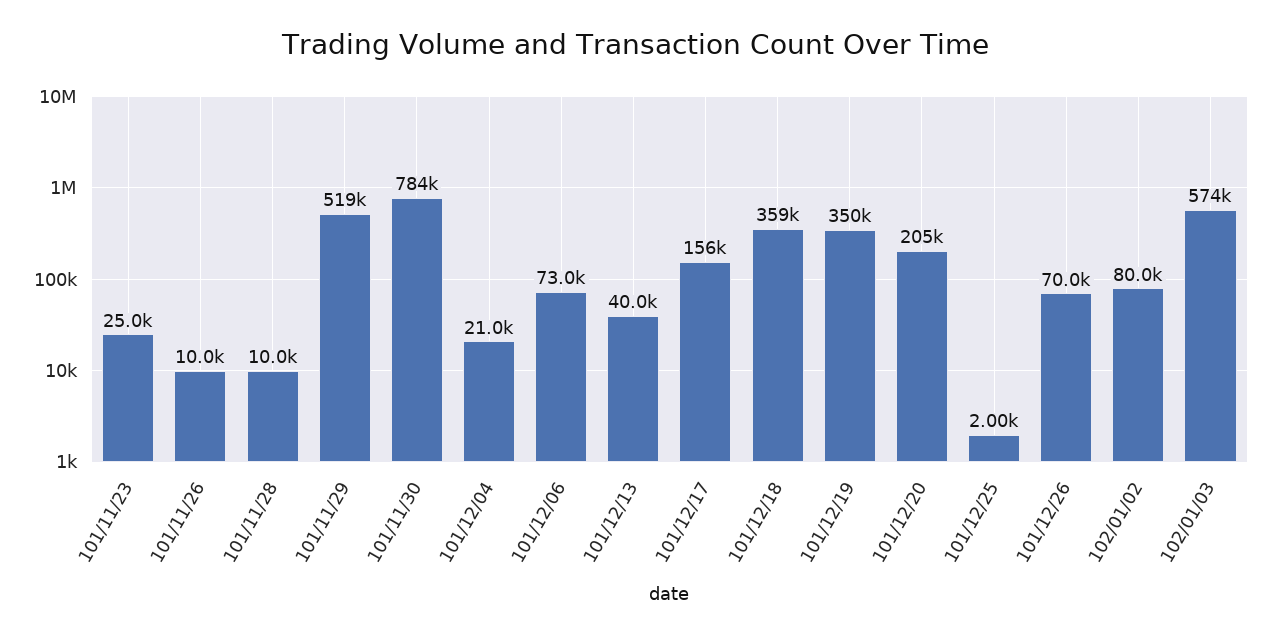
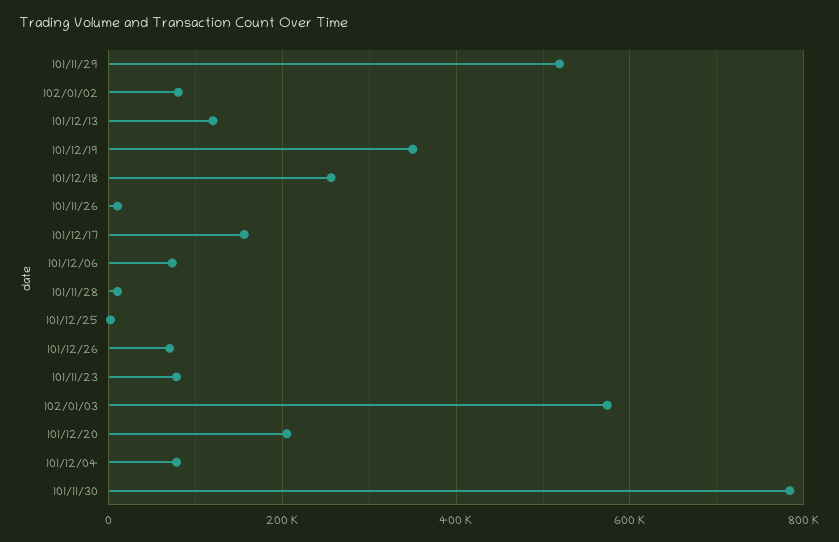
101/11/23: 25000 -> 80000
101/12/04: 21000 -> 80000
101/12/13: 40000 -> 120000
101/12/18: 359000 -> 260000

